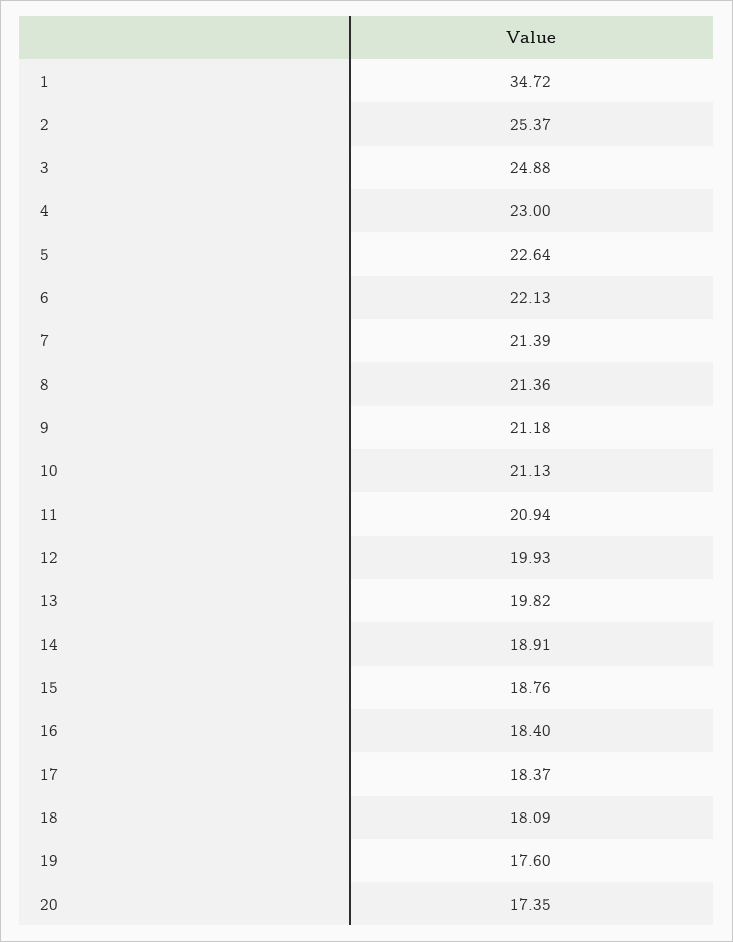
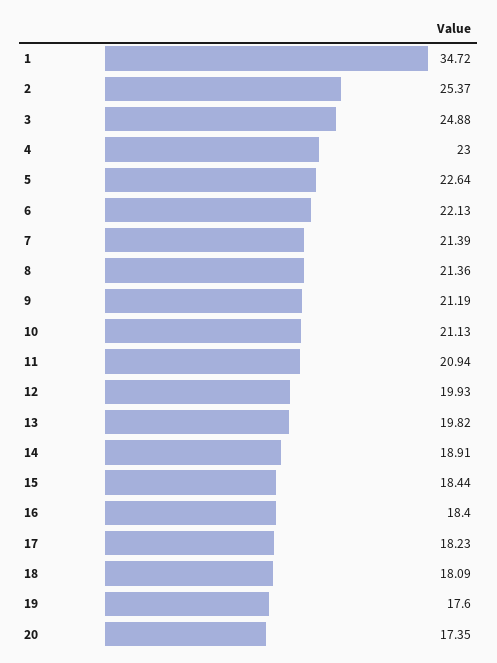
9: 21.18 -> 21.19
15: 18.76 -> 18.44
17: 18.37 -> 18.23

